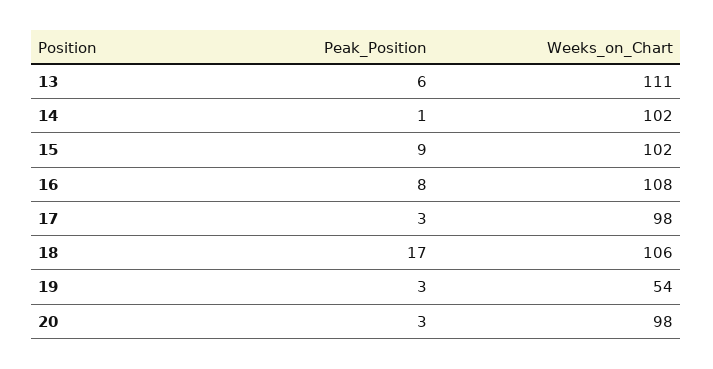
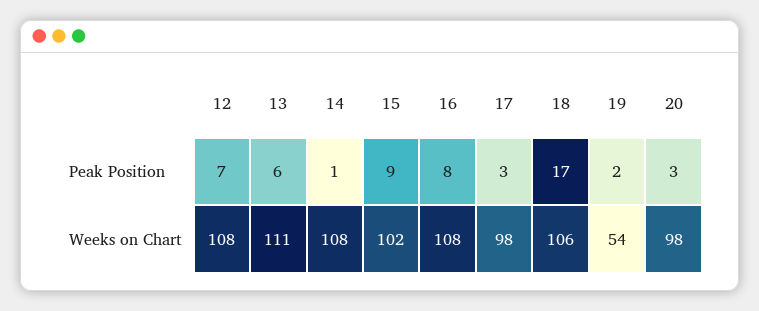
Weeks_on_Chart, 14: 102 -> 108
Peak_Position, 19: 3 -> 2
Peak_Position, 12: none -> 7
Weeks_on_Chart, 12: none -> 108

